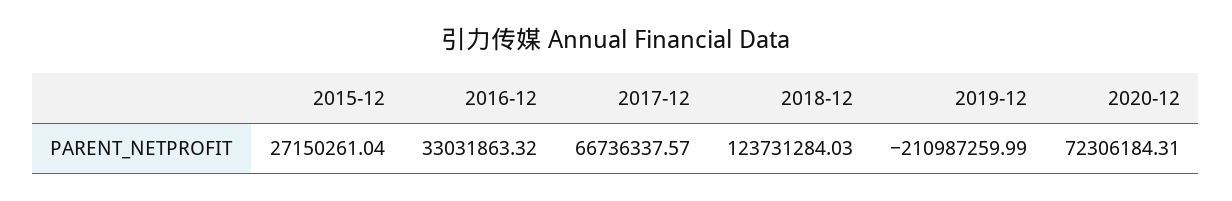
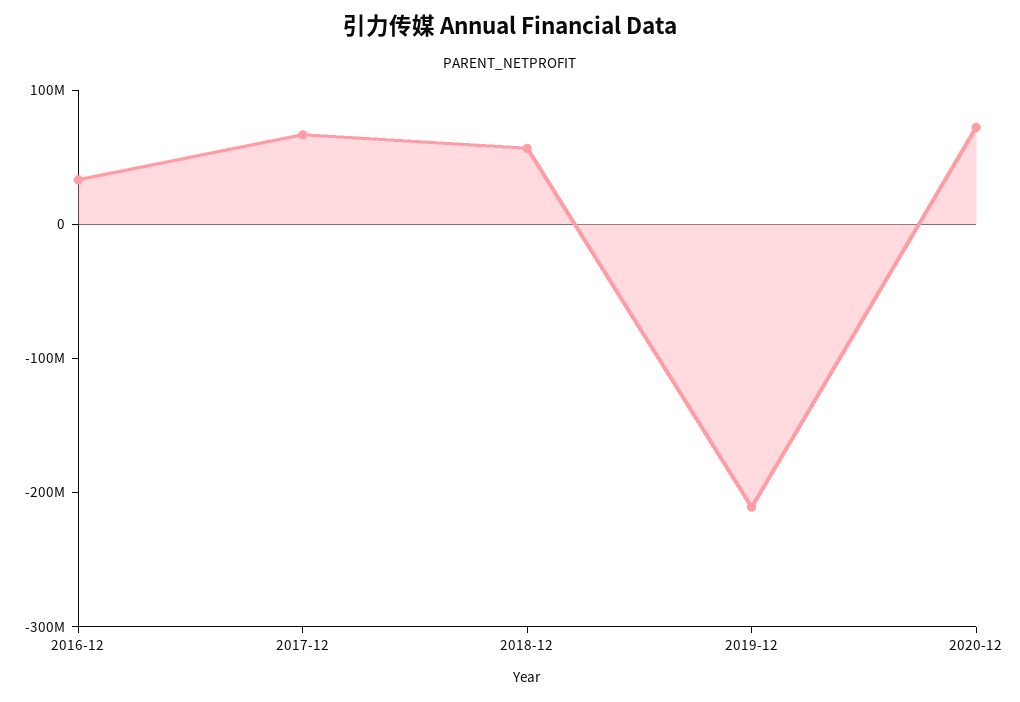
2015-12: 27150261.04 -> none
2018-12: 123731284.03 -> 60000000

